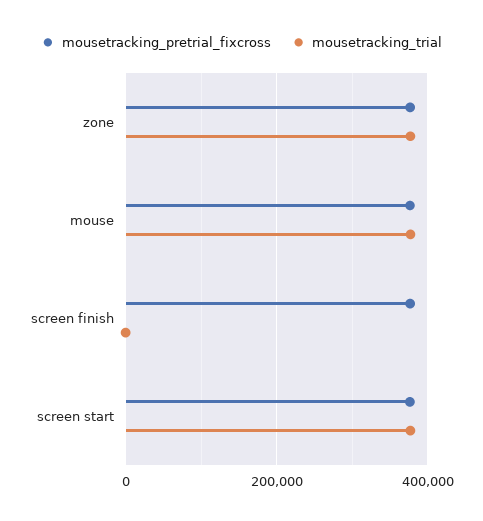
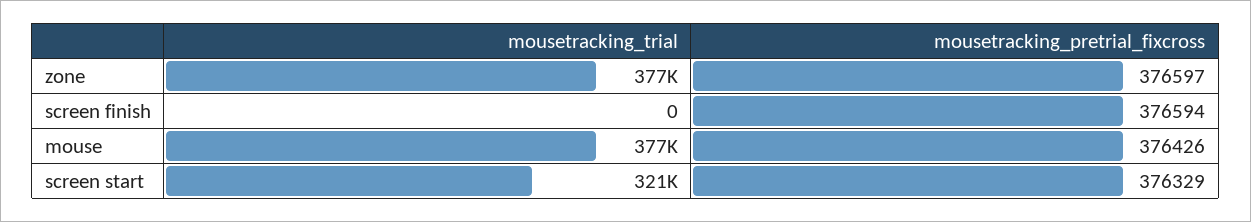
mousetracking_trial, screen start: 380000 -> 321000

